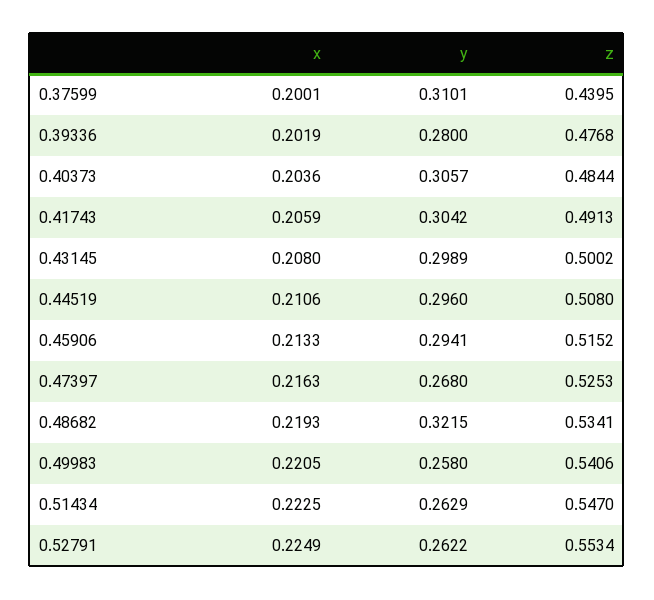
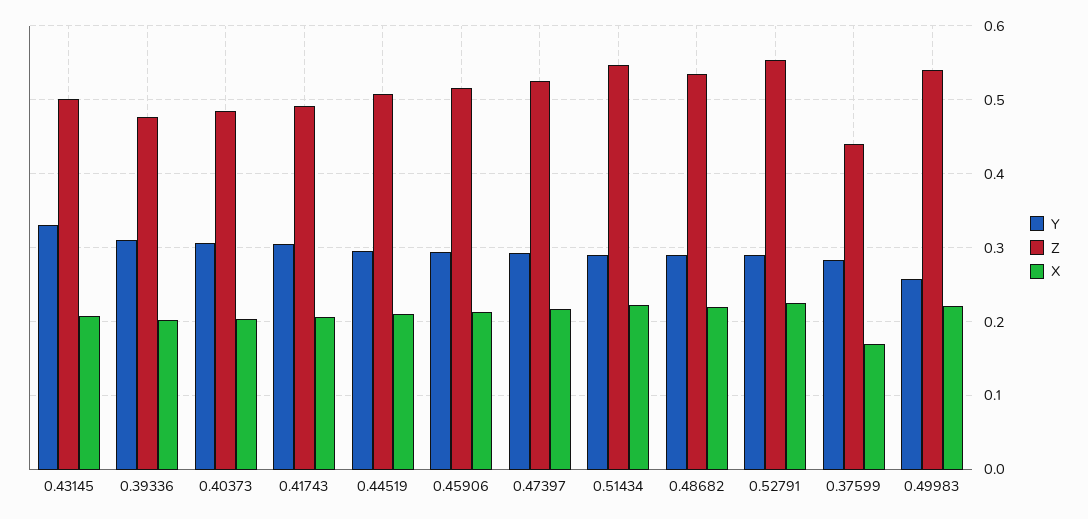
x, 0.37599: 0.2001 -> 0.17
y, 0.37599: 0.3101 -> 0.28
y, 0.39336: 0.28 -> 0.31
y, 0.43145: 0.2989 -> 0.33
y, 0.47397: 0.268 -> 0.29
y, 0.48682: 0.3215 -> 0.29
y, 0.51434: 0.2629 -> 0.29
y, 0.52791: 0.2622 -> 0.29

